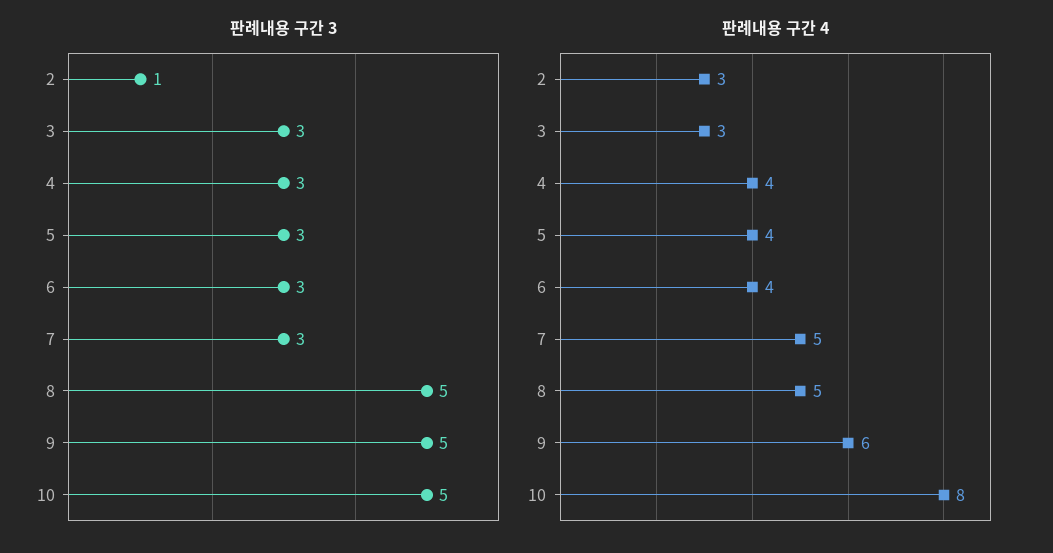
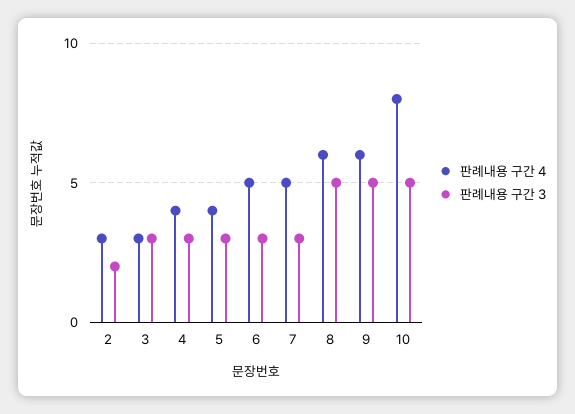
판례내용 구간 3, 2: 1 -> 2
판례내용 구간 4, 6: 4 -> 5
판례내용 구간 4, 8: 5 -> 6

